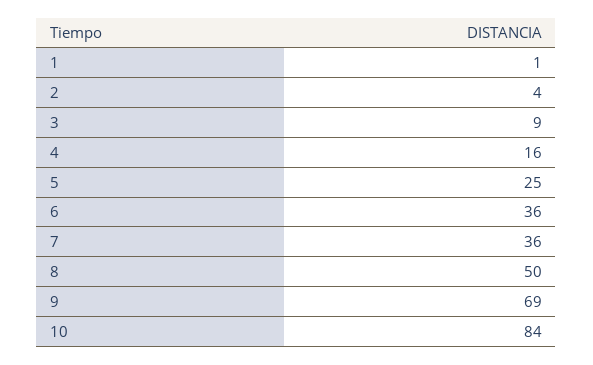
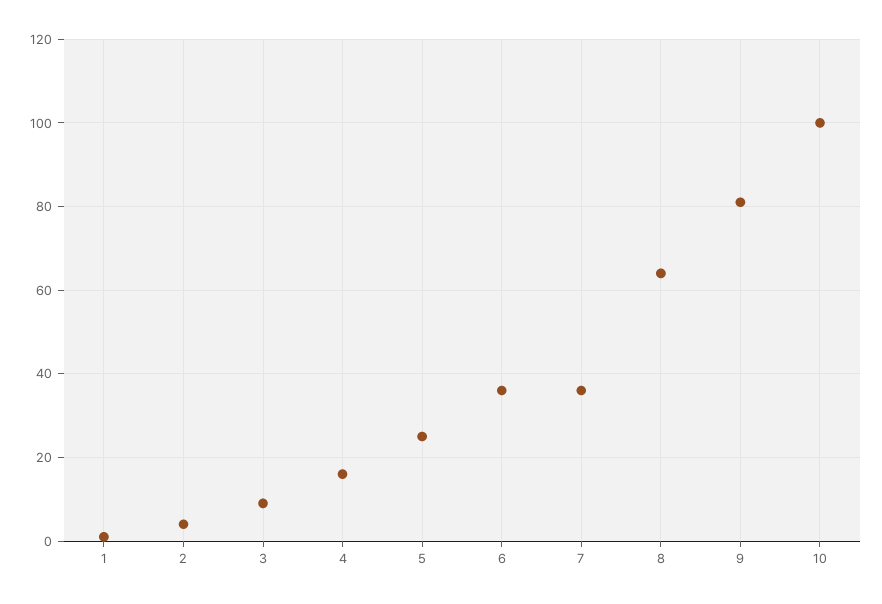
8: 50 -> 65
9: 69 -> 80
10: 84 -> 100

